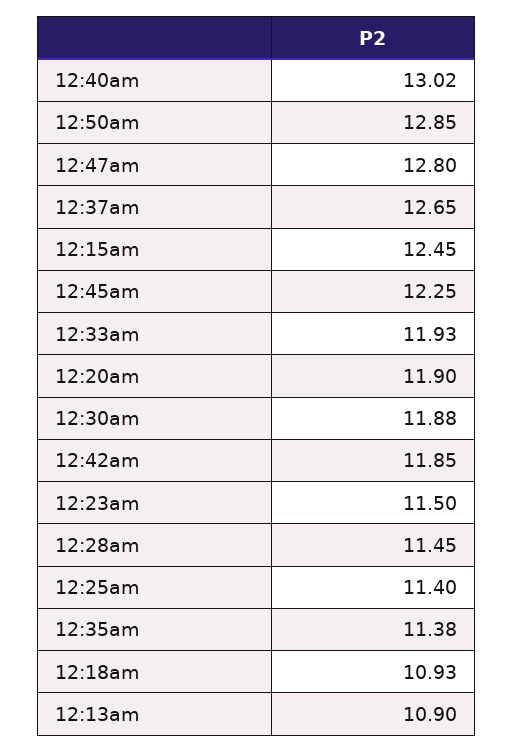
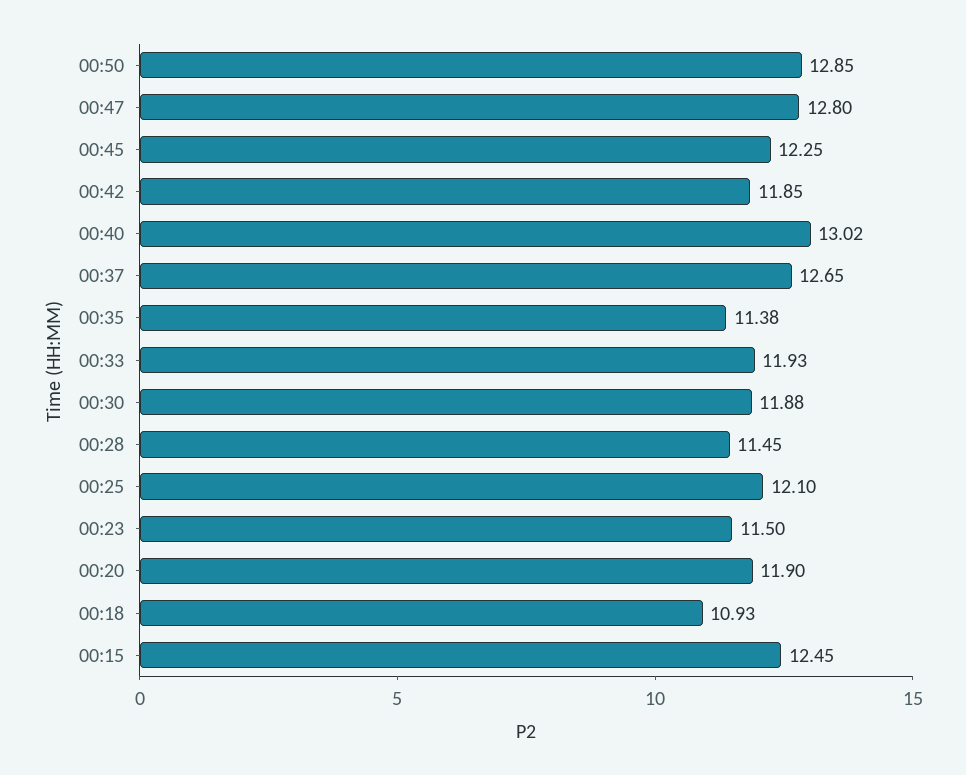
12:25am: 11.4 -> 12.1
12:13am: 10.9 -> none

